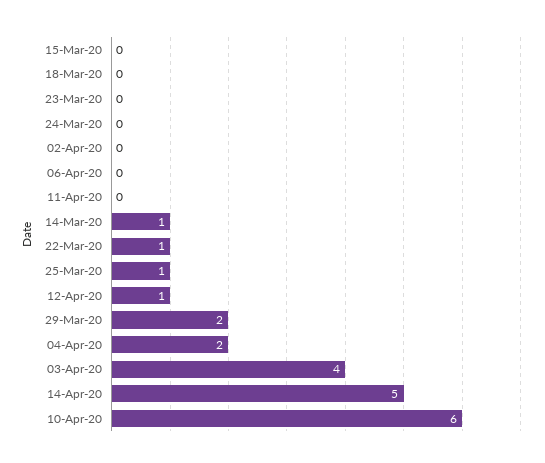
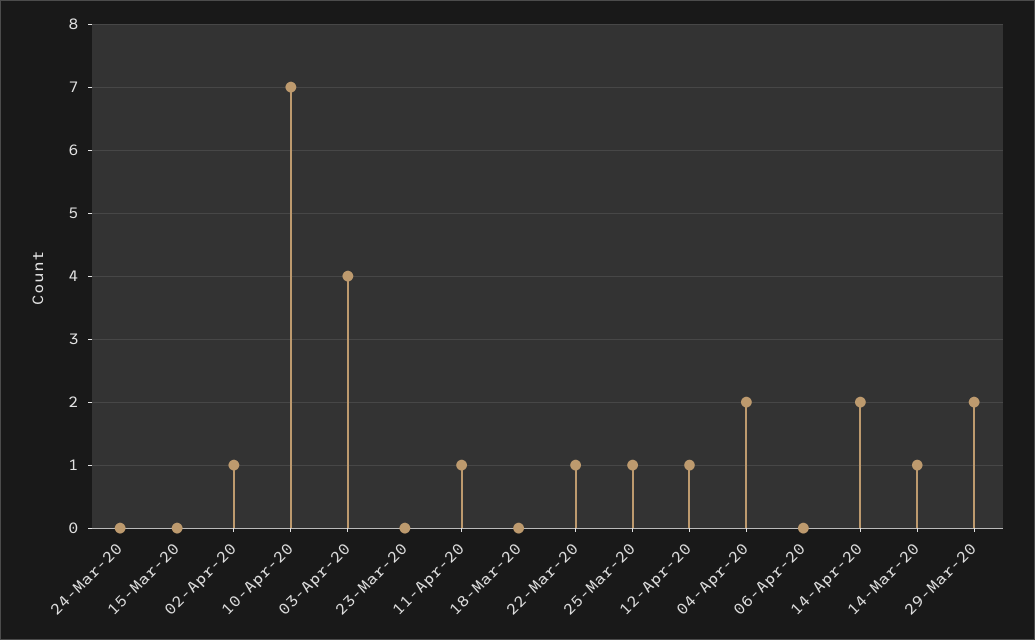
02-Apr-20: 0 -> 1
11-Apr-20: 0 -> 1
14-Apr-20: 5 -> 2
10-Apr-20: 6 -> 7

